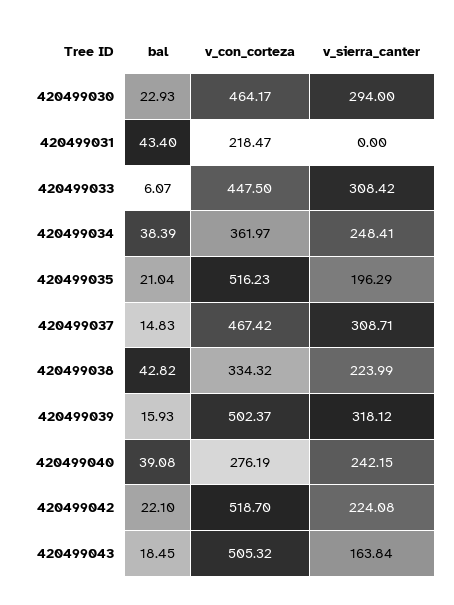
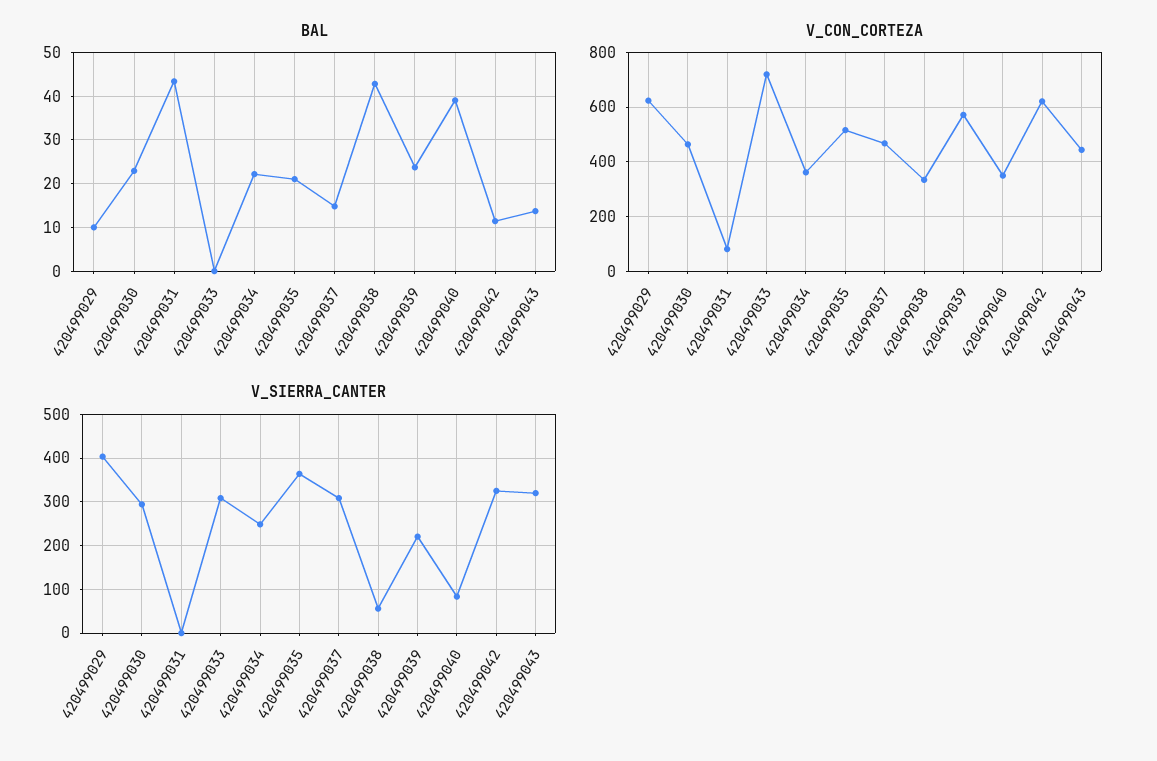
v_con_corteza, 420499031: 218.47 -> 75
bal, 420499033: 6.07 -> 0
v_con_corteza, 420499033: 447.5 -> 725
bal, 420499034: 38.39 -> 22
v_sierra_canter, 420499035: 196.29 -> 360
v_sierra_canter, 420499038: 223.99 -> 60
bal, 420499039: 15.93 -> 24
v_con_corteza, 420499039: 502.37 -> 575
v_sierra_canter, 420499039: 318.12 -> 220
v_con_corteza, 420499040: 276.19 -> 350
v_sierra_canter, 420499040: 242.15 -> 80
bal, 420499042: 22.1 -> 12
v_con_corteza, 420499042: 518.7 -> 625
v_sierra_canter, 420499042: 224.08 -> 320
bal, 420499043: 18.45 -> 14
v_con_corteza, 420499043: 505.32 -> 450
v_sierra_canter, 420499043: 163.84 -> 320
bal, 420499029: none -> 10
v_con_corteza, 420499029: none -> 625
v_sierra_canter, 420499029: none -> 400

